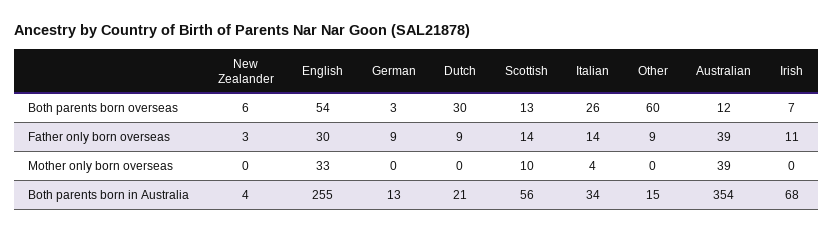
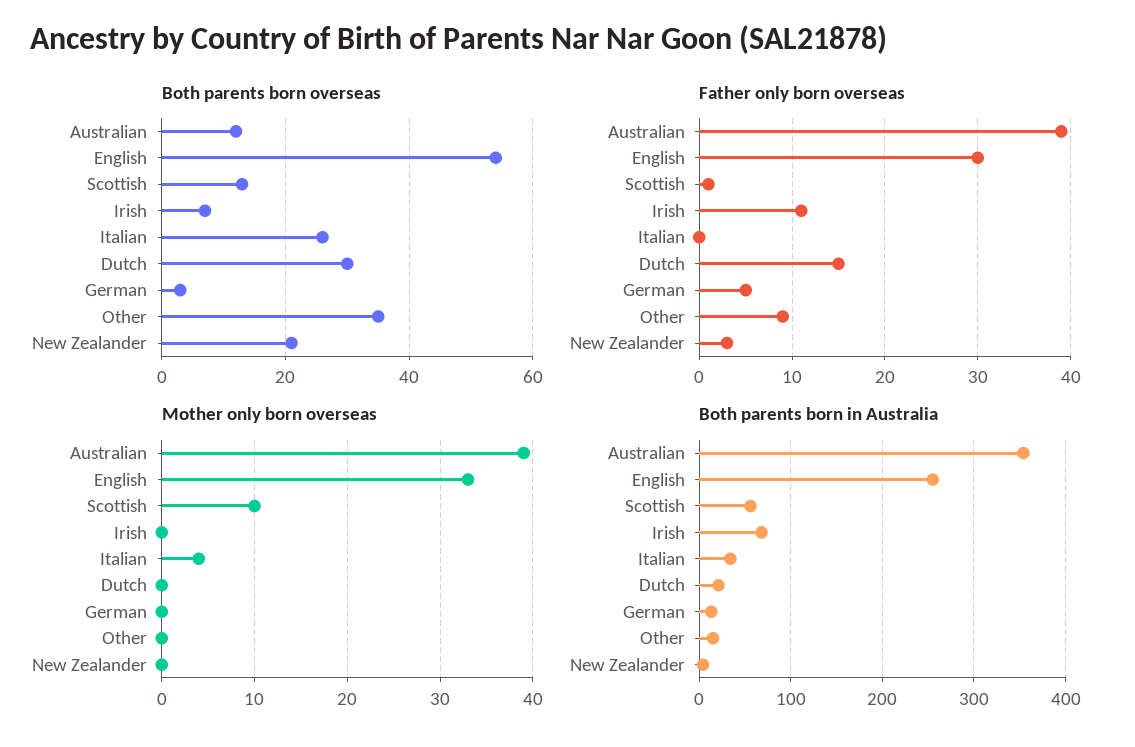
Both parents born overseas, New Zealander: 6 -> 20
Both parents born overseas, Other: 60 -> 35
Father only born overseas, German: 9 -> 5
Father only born overseas, Dutch: 9 -> 15
Father only born overseas, Scottish: 14 -> 1
Father only born overseas, Italian: 14 -> 0

